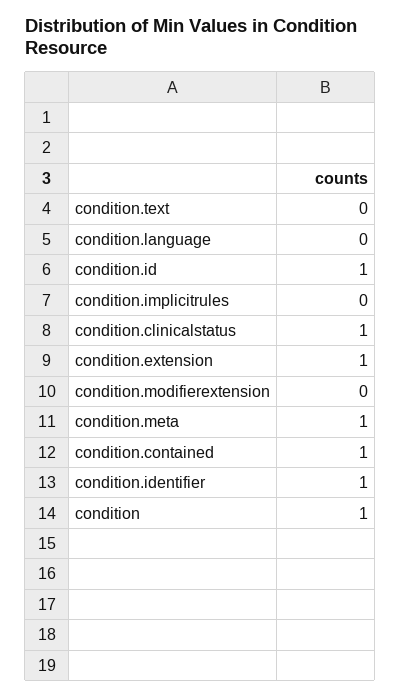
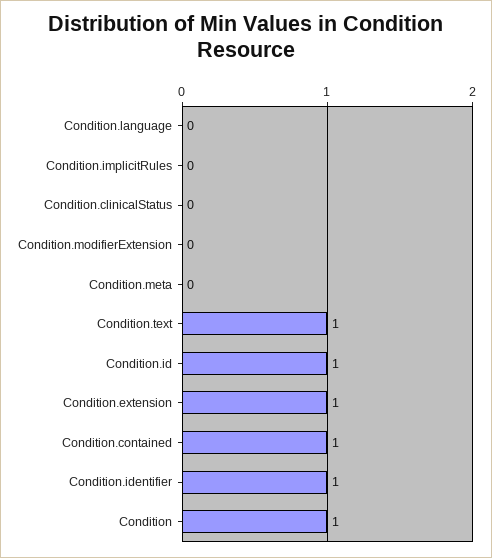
condition.text: 0 -> 1
condition.clinicalstatus: 1 -> 0
condition.meta: 1 -> 0

